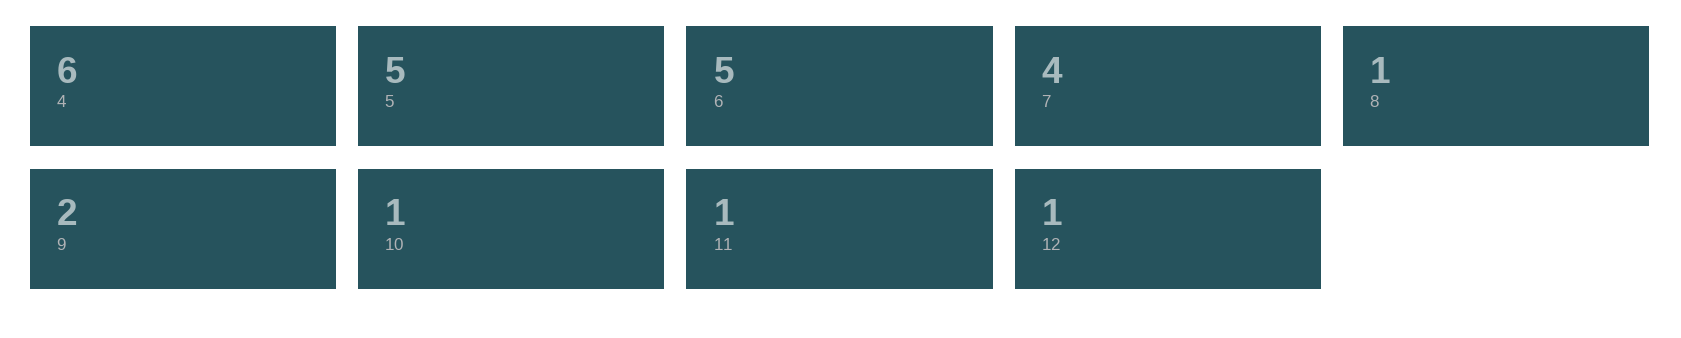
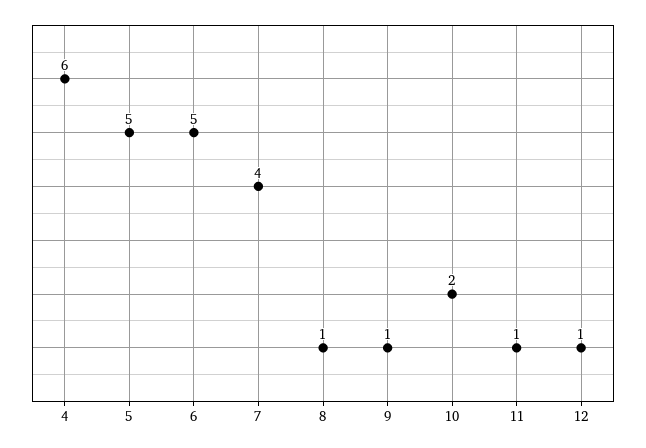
9: 2 -> 1
10: 1 -> 2

